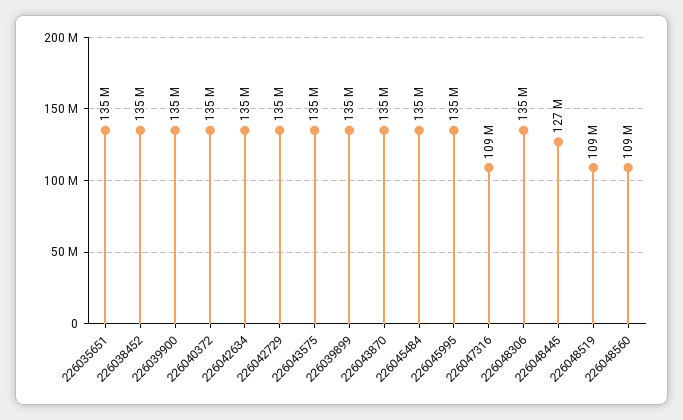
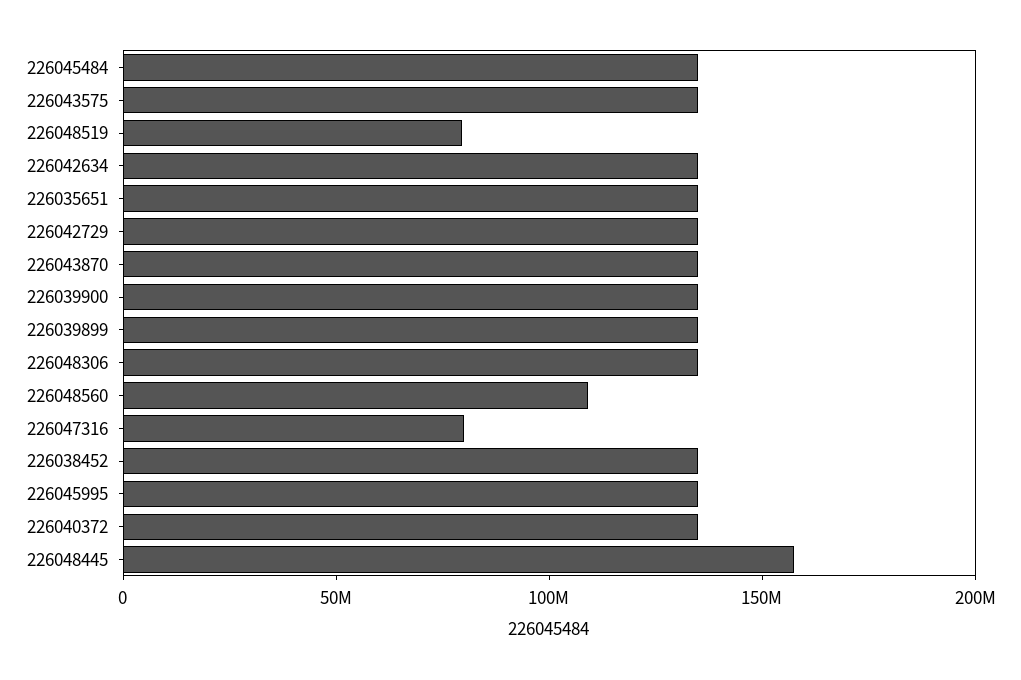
226047316: 109000000 -> 80000000
226048445: 127000000 -> 160000000
226048519: 109000000 -> 80000000

